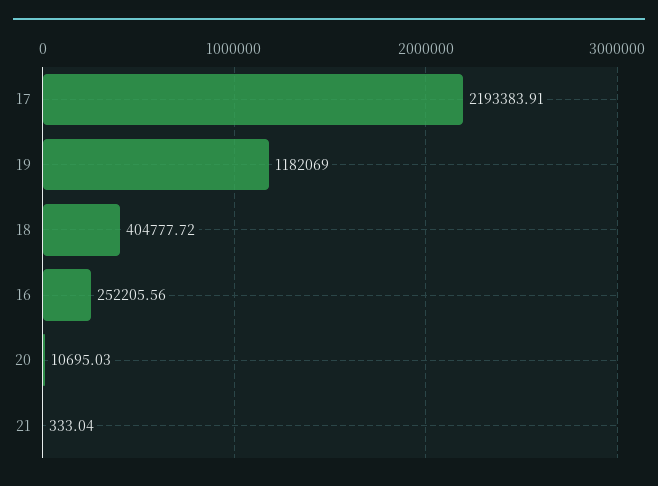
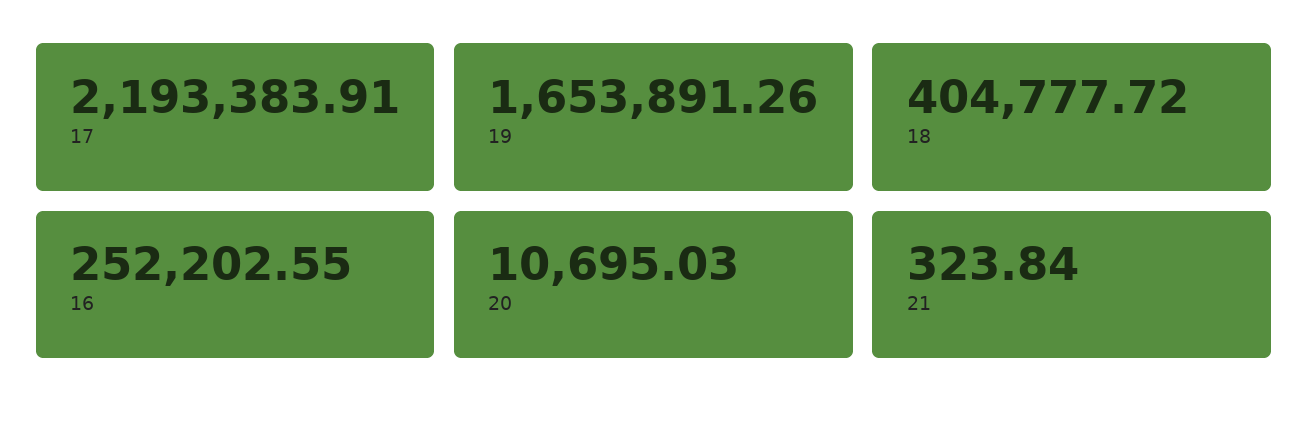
19: 1182069 -> 1653891.26
16: 252205.56 -> 252202.55
21: 333.04 -> 323.84

